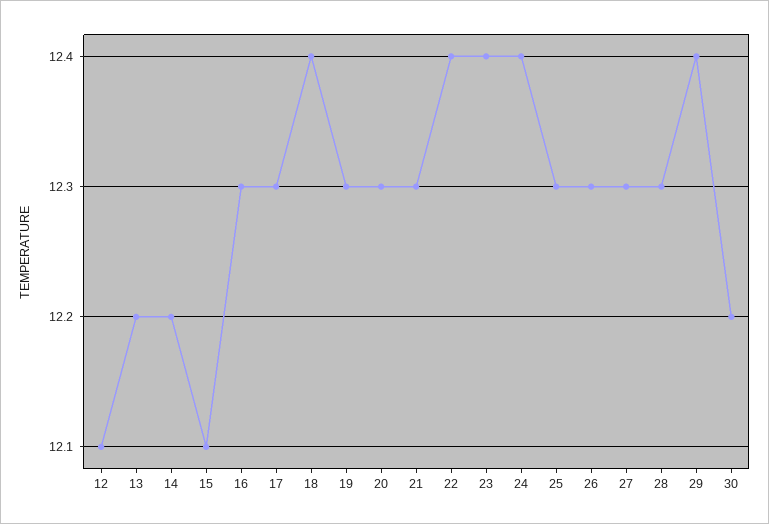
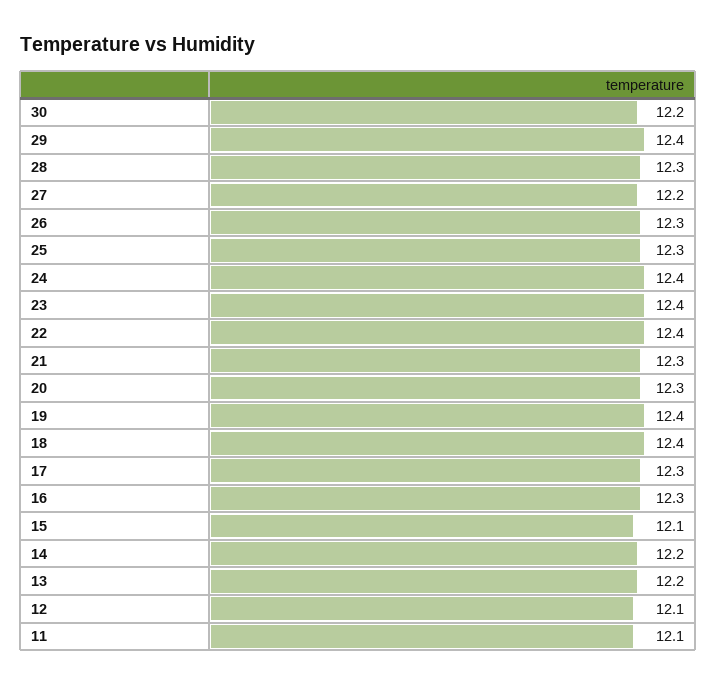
19: 12.3 -> 12.4
27: 12.3 -> 12.2
11: none -> 12.1

